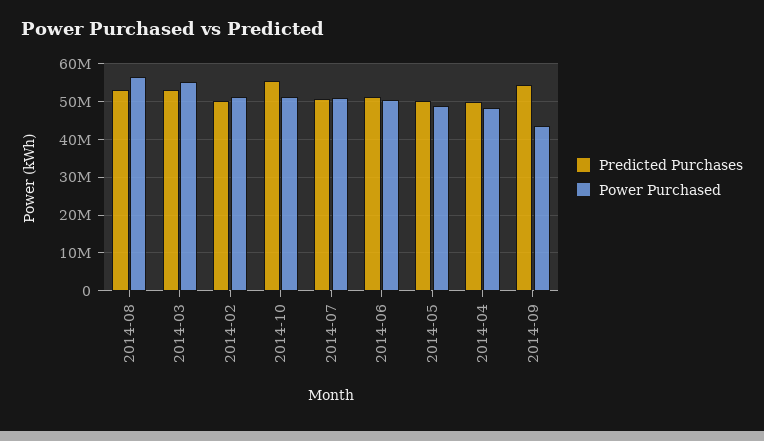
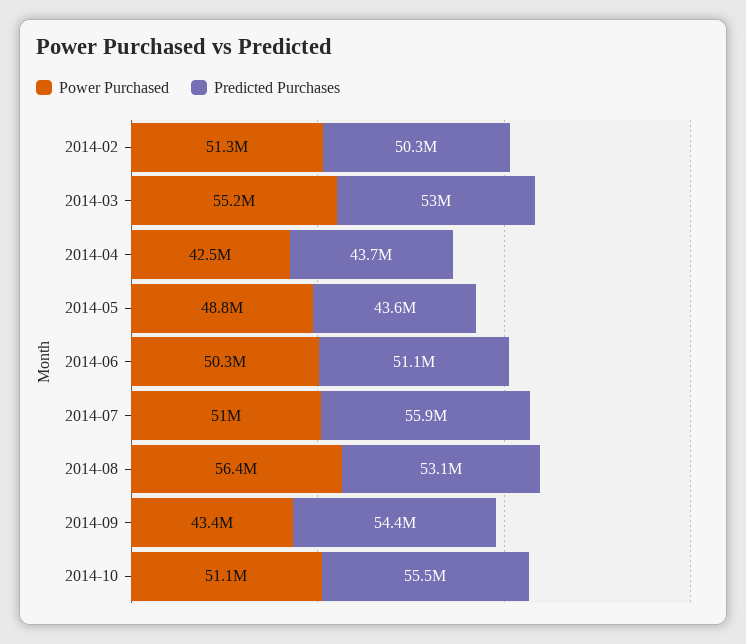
Predicted Purchases, 2014-07: 50000000 -> 55900000
Predicted Purchases, 2014-05: 50000000 -> 43600000
Predicted Purchases, 2014-04: 50000000 -> 43700000
Power Purchased, 2014-04: 48000000 -> 42500000

